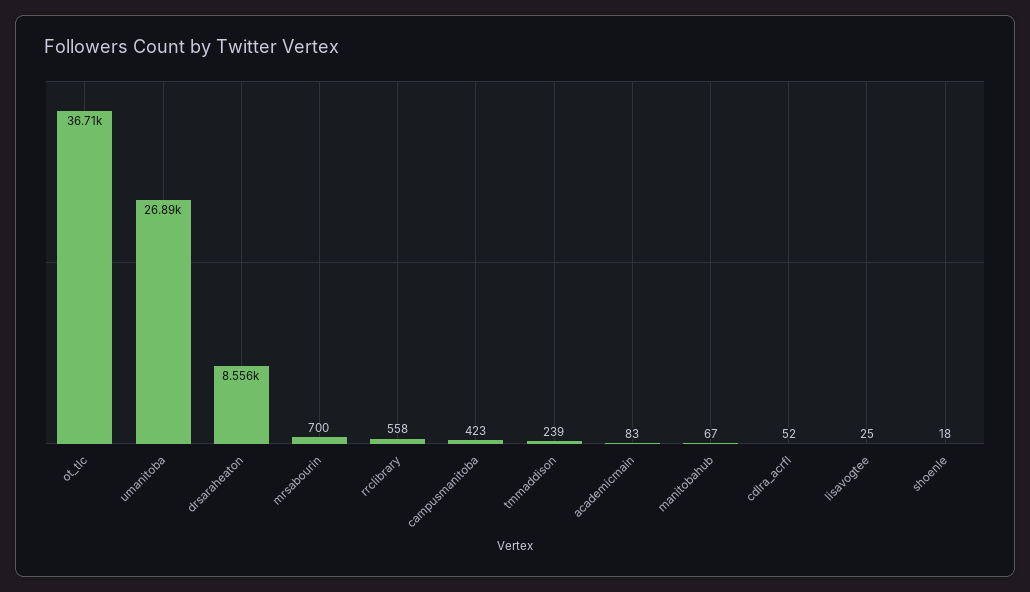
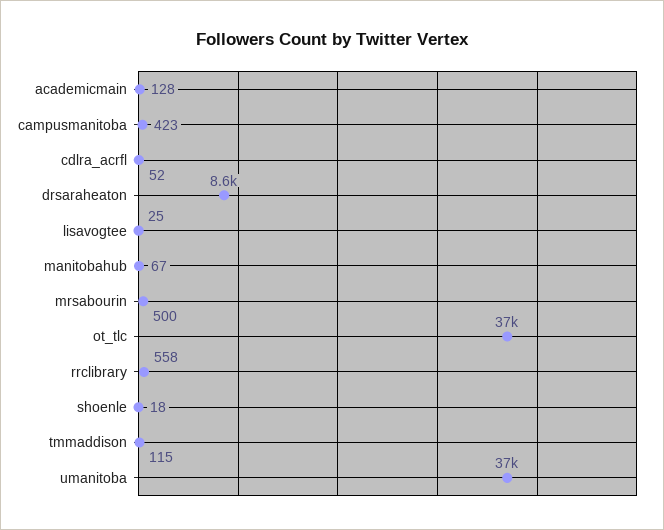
umanitoba: 26890 -> 37000
mrsabourin: 700 -> 500
tmmaddison: 239 -> 115
academicmain: 83 -> 128

